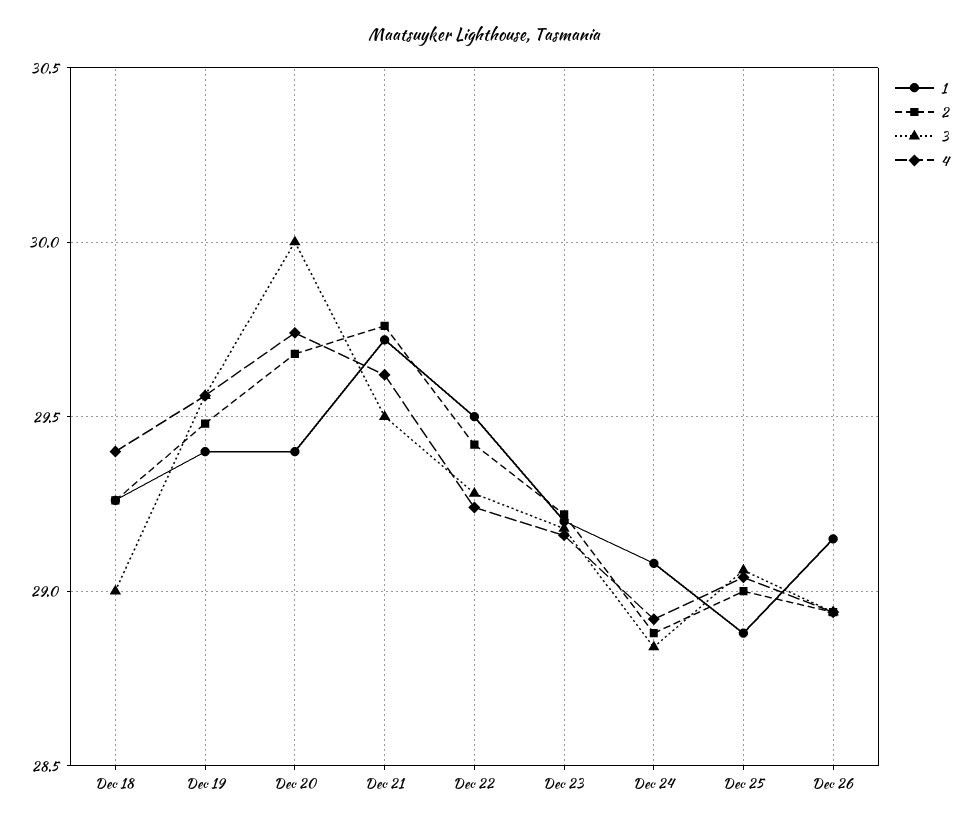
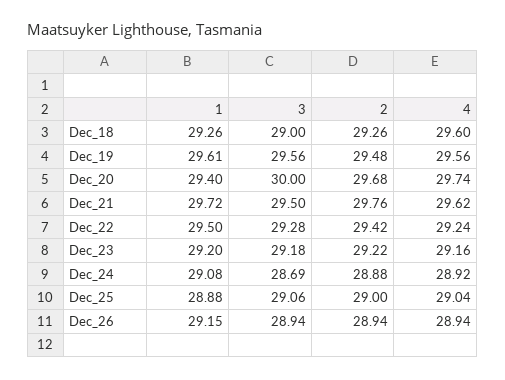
4, Dec 18: 29.4 -> 29.6
1, Dec 19: 29.4 -> 29.61
3, Dec 24: 28.85 -> 28.69

